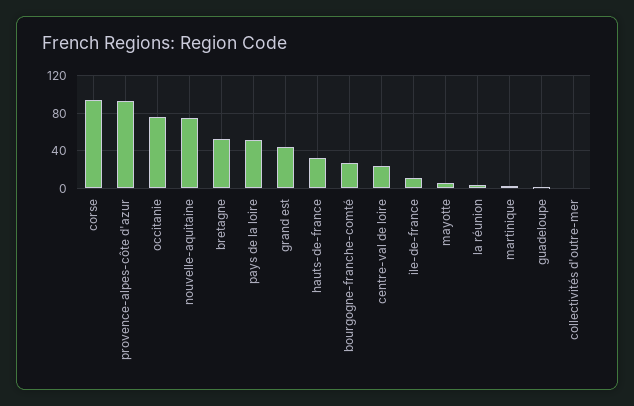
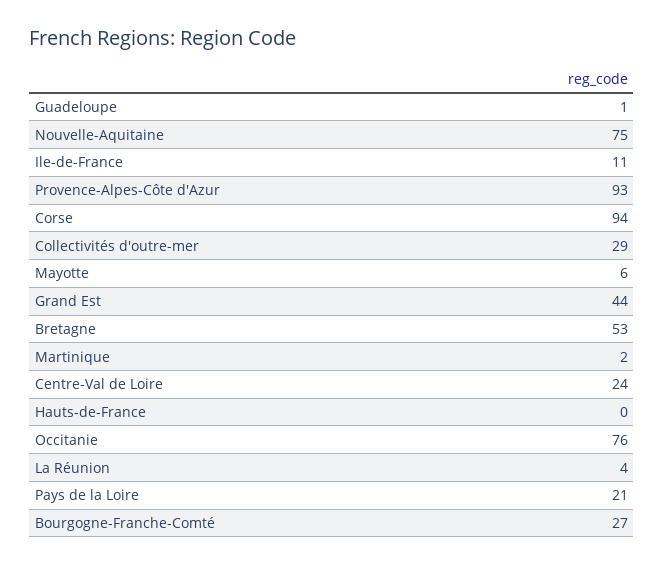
pays de la loire: 50 -> 21
hauts-de-france: 30 -> 0
collectivités d'outre-mer: 0 -> 29

